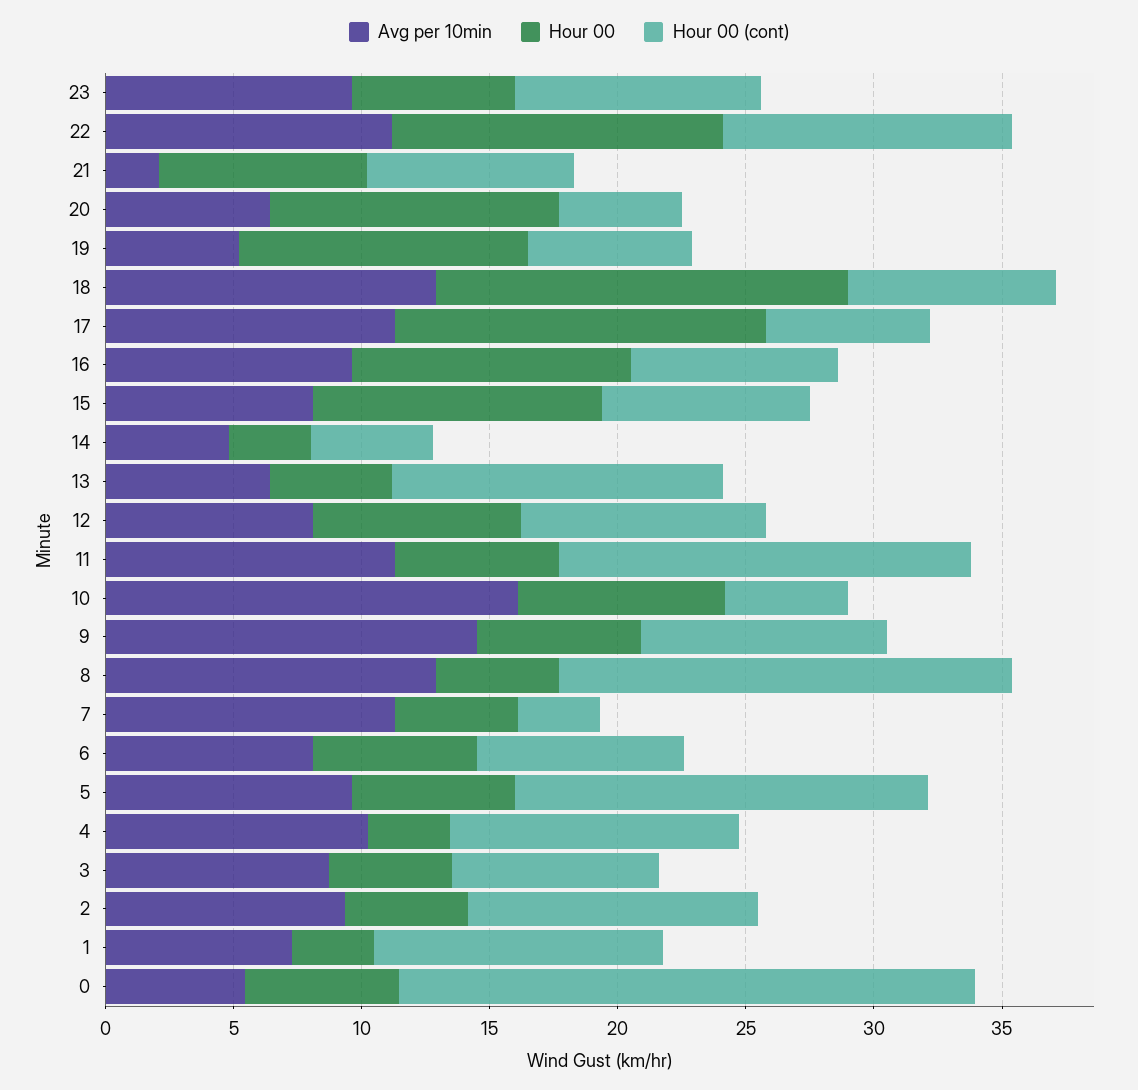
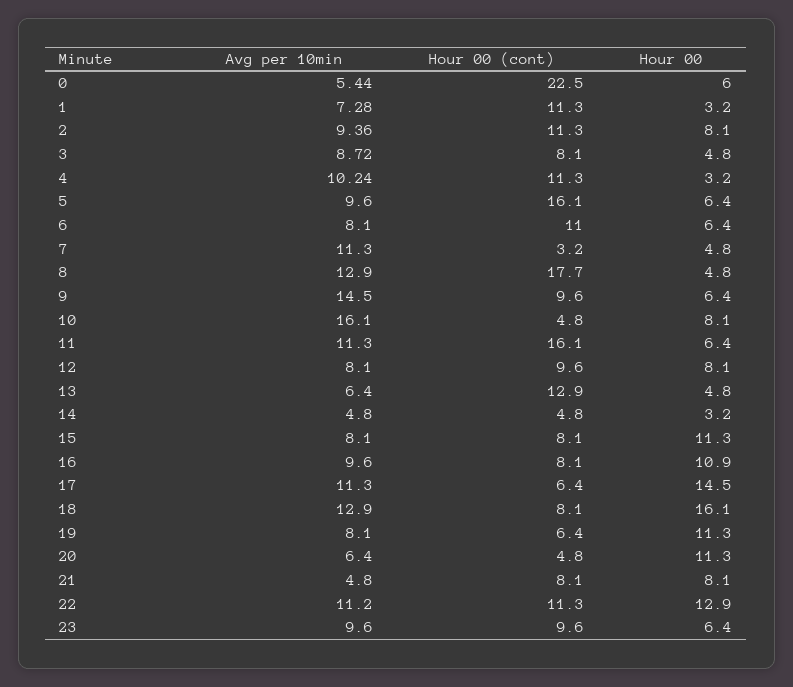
Avg per 10min, 21: 2 -> 4.8
Avg per 10min, 19: 5 -> 8.1
Hour 00 (cont), 6: 8 -> 11
Hour 00, 2: 5 -> 8.1

